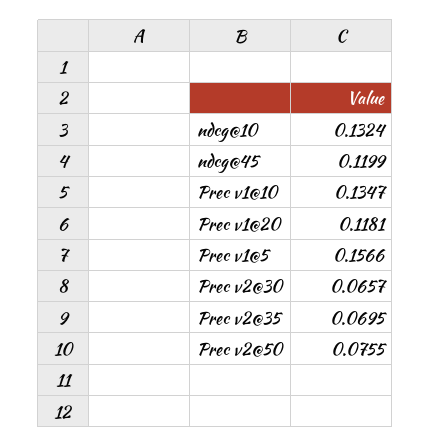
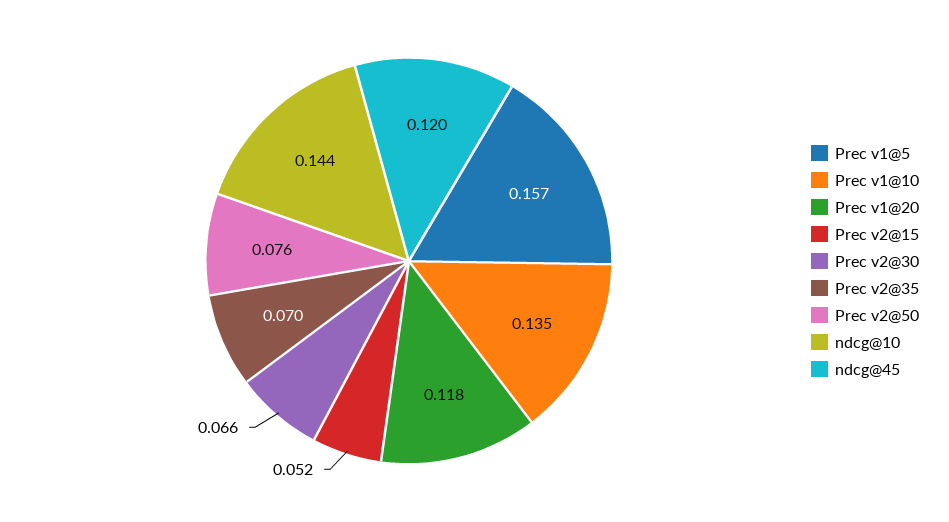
ndcg@10: 0.1324 -> 0.144
Prec v2@15: none -> 0.052

